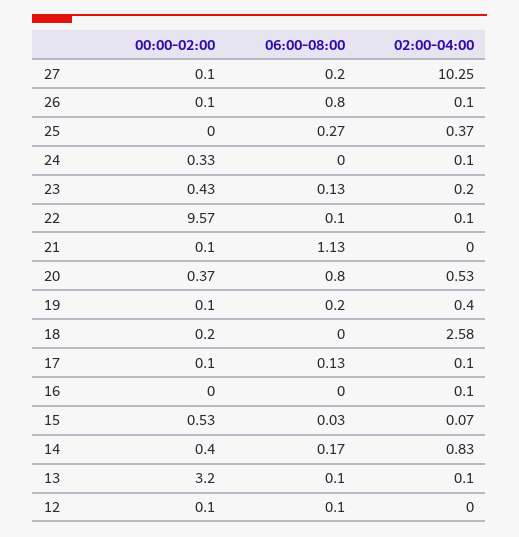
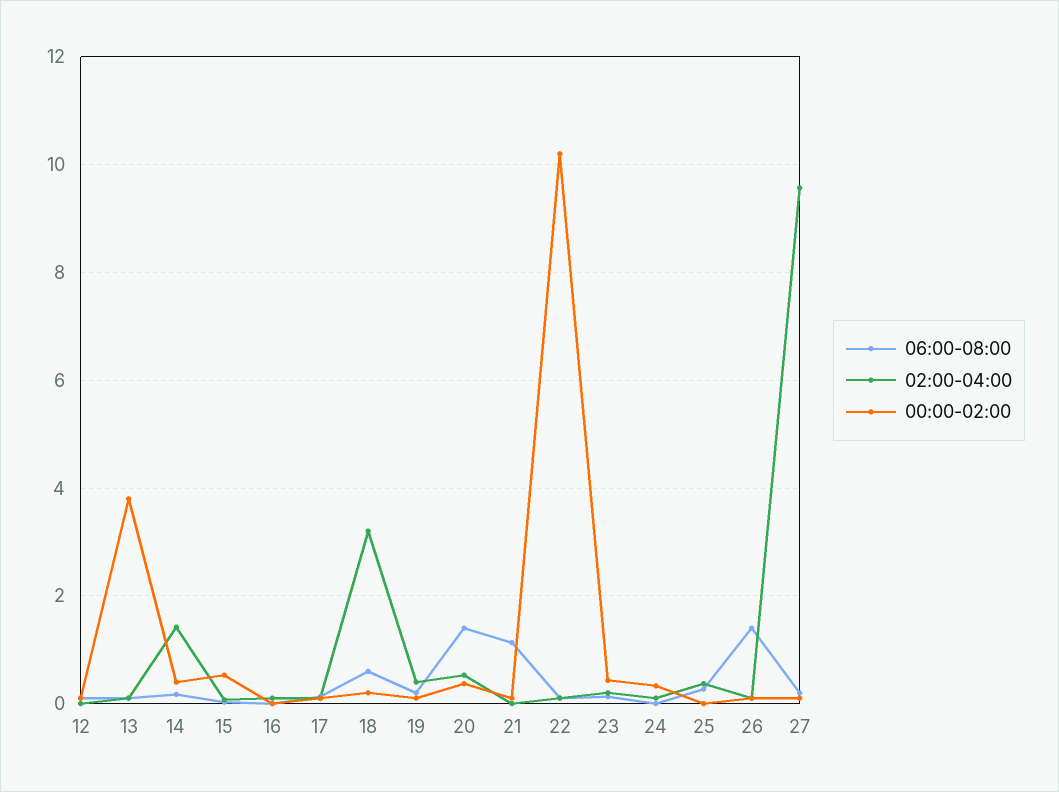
02:00-04:00, 27: 10.25 -> 9.6
06:00-08:00, 26: 0.8 -> 1.4
00:00-02:00, 22: 9.57 -> 10.2
06:00-08:00, 20: 0.8 -> 1.4
06:00-08:00, 18: 0 -> 0.6
02:00-04:00, 18: 2.58 -> 3.2
02:00-04:00, 14: 0.83 -> 1.4
00:00-02:00, 13: 3.2 -> 3.8

